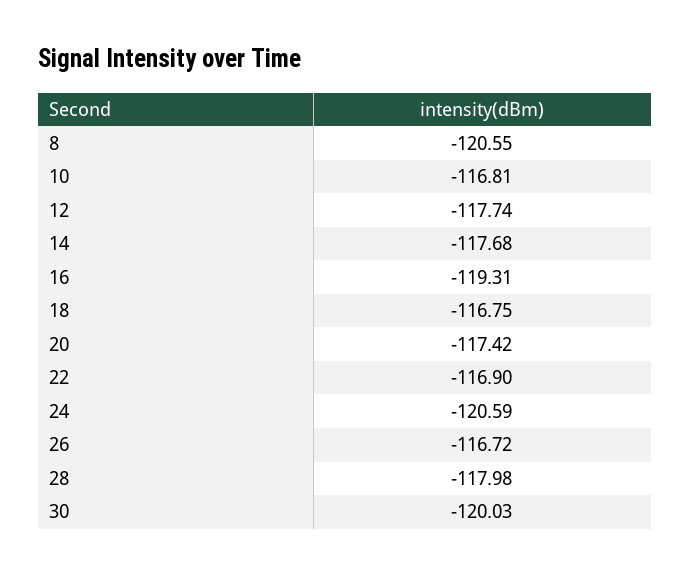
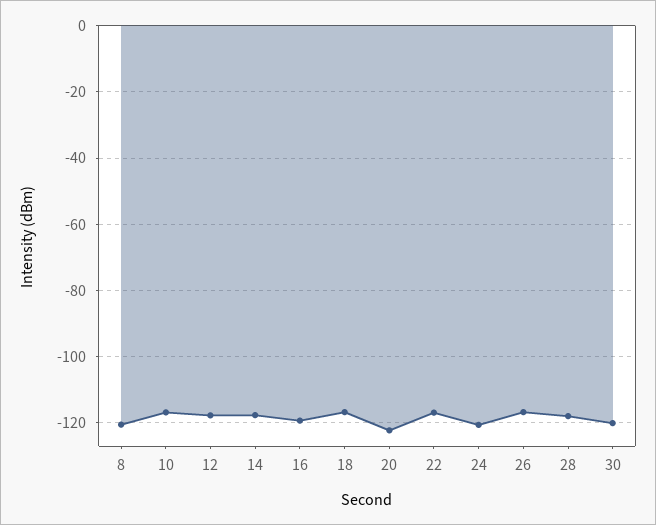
20: -117.42 -> -122

